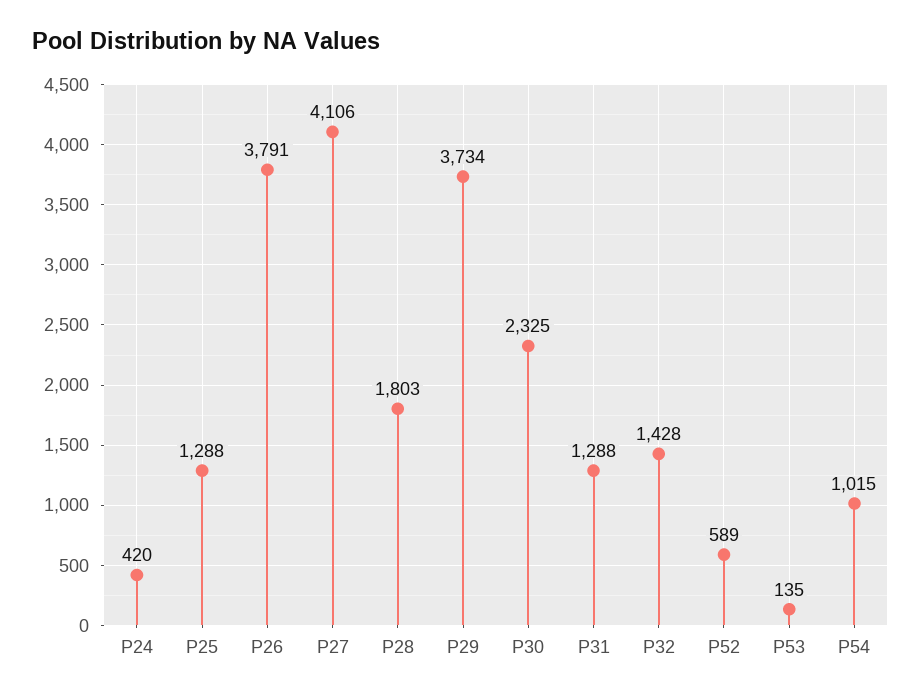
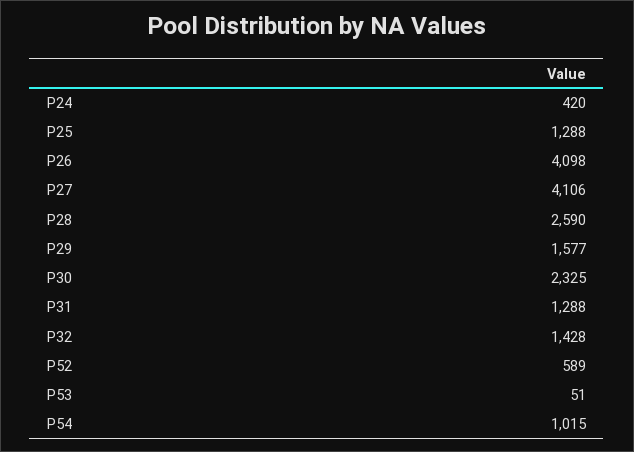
P26: 3791 -> 4098
P28: 1803 -> 2590
P29: 3734 -> 1577
P53: 135 -> 51

